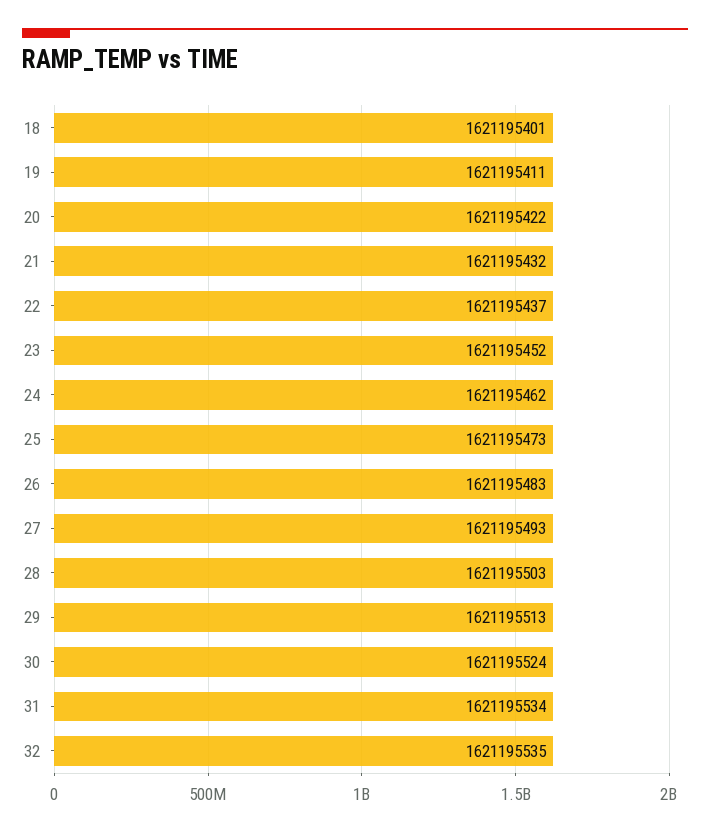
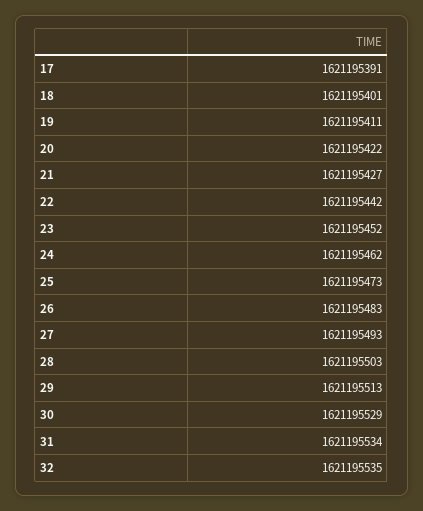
21: 1621195432 -> 1621195427
22: 1621195437 -> 1621195442
30: 1621195524 -> 1621195529
17: none -> 1621195391

